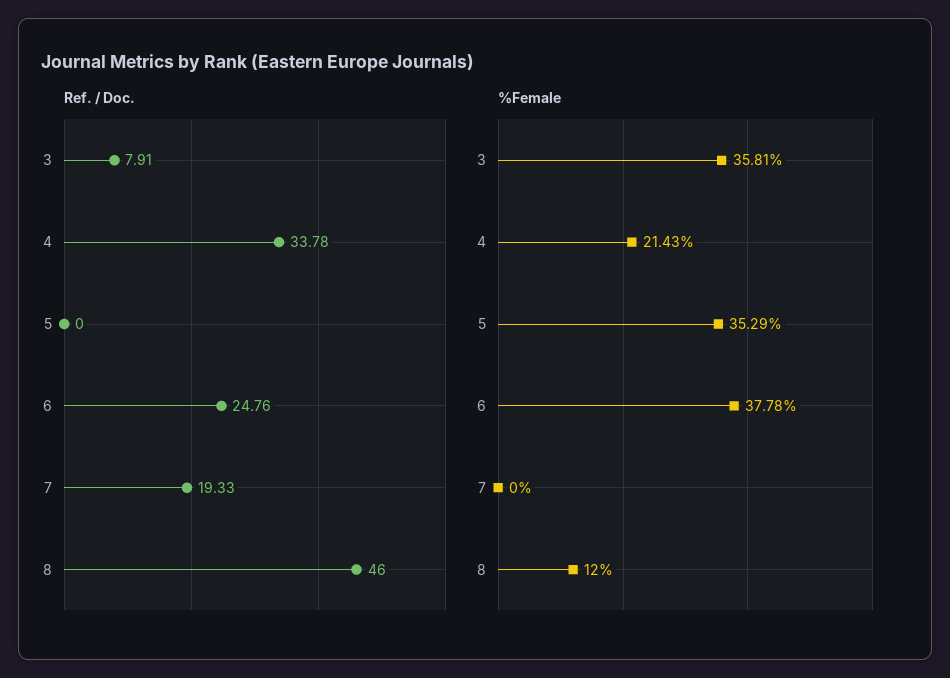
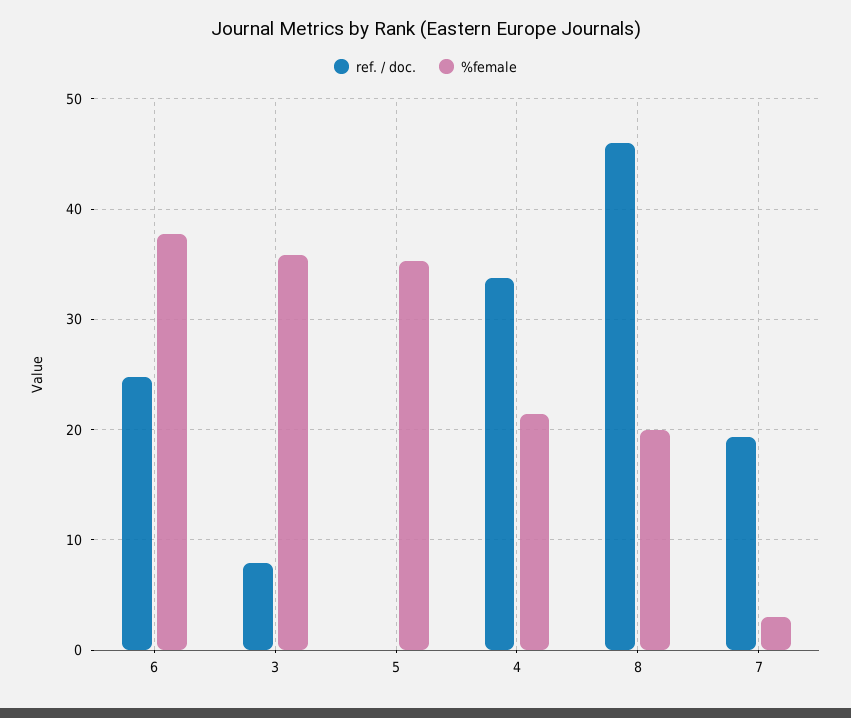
%Female, 7: 0 -> 3
%Female, 8: 12 -> 20

